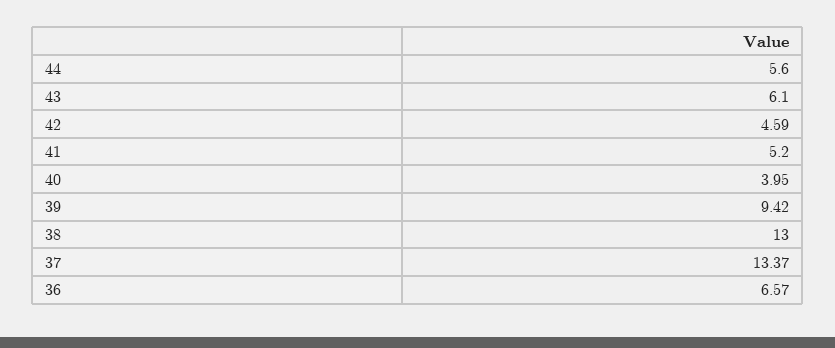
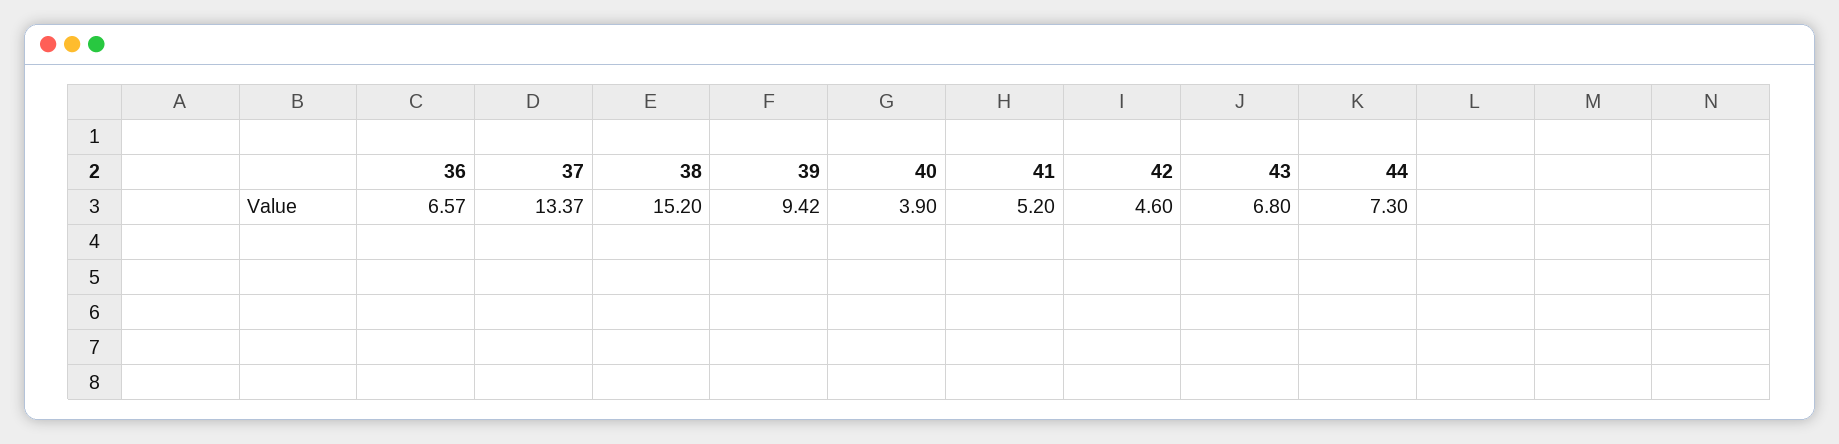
44: 5.6 -> 7.3
43: 6.1 -> 6.8
42: 4.59 -> 4.6
40: 3.95 -> 3.9
38: 13 -> 15.2

